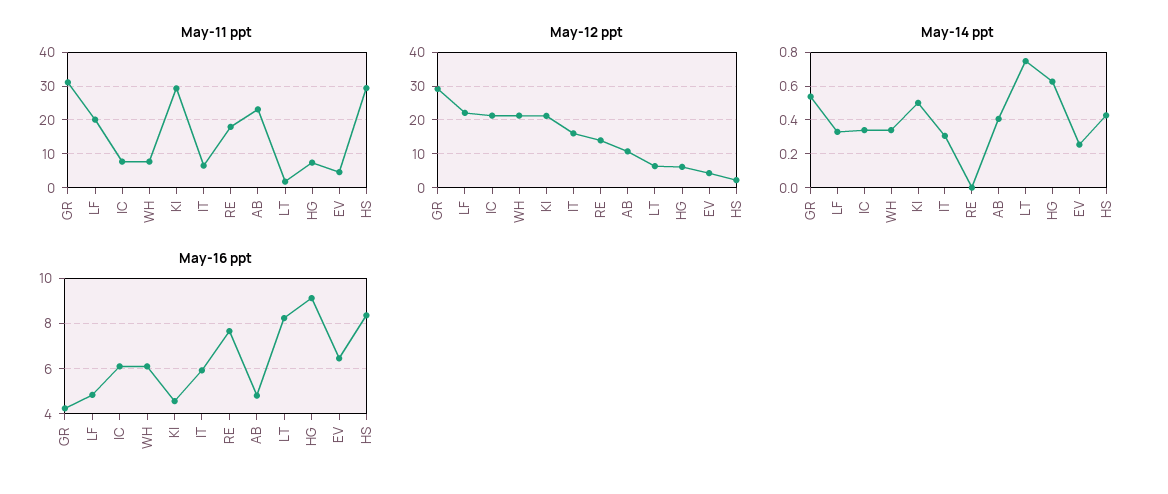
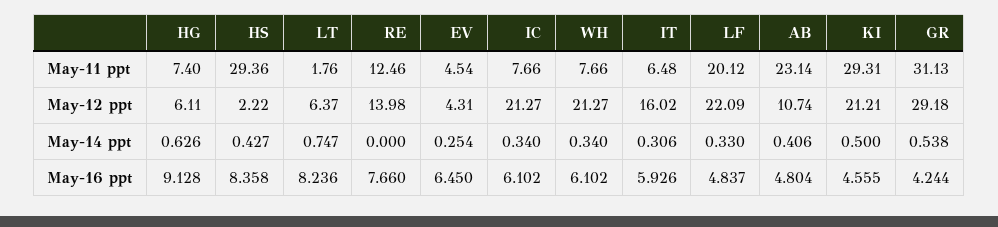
May-11 ppt, RE: 18 -> 12.46

